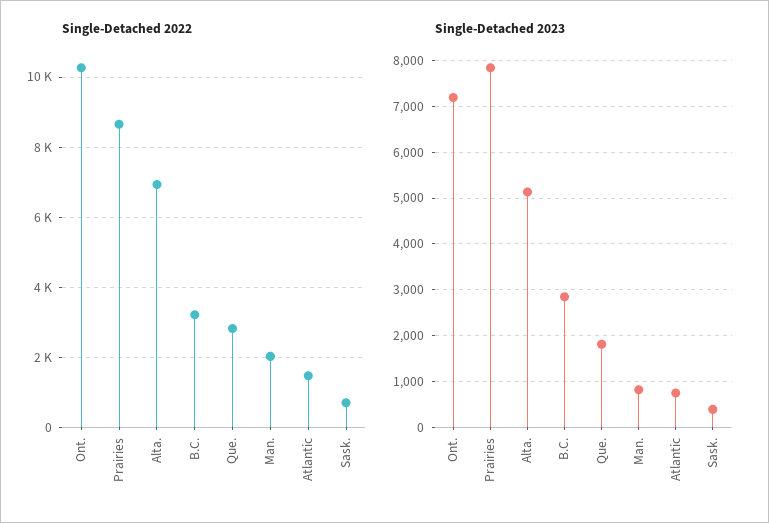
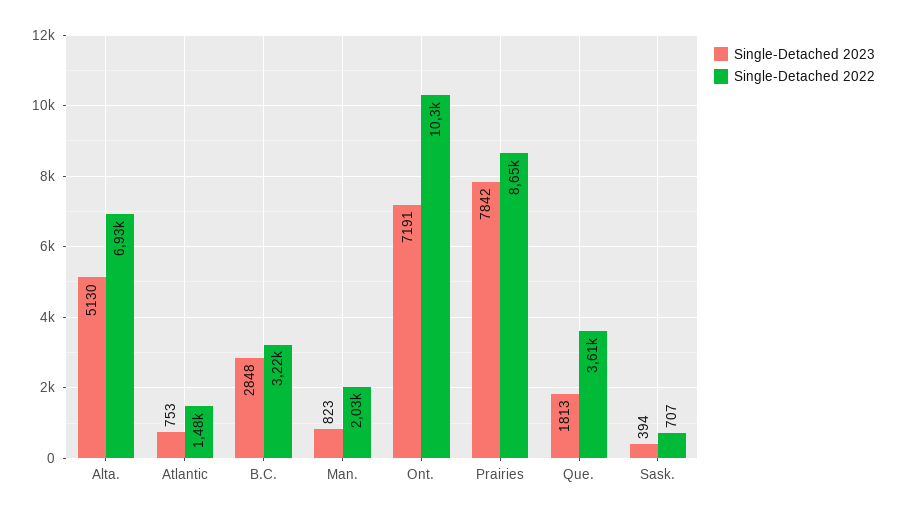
Single-Detached 2022, Que.: 2800 -> 3610

